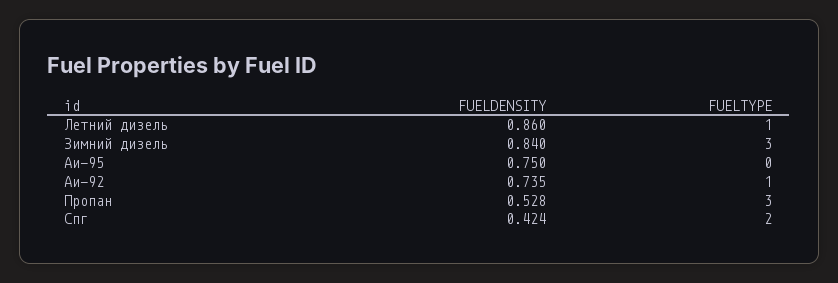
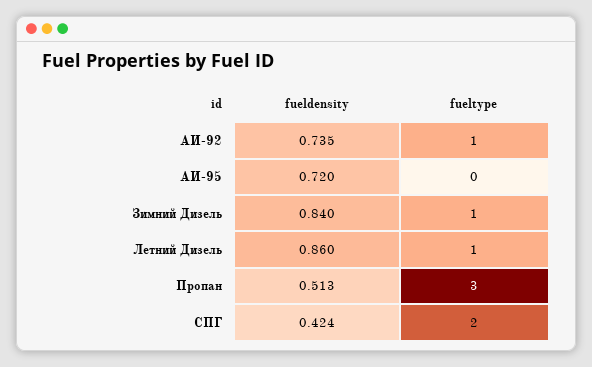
FUELTYPE, Зимний дизель: 3 -> 1
FUELDENSITY, Аи-95: 0.75 -> 0.72
FUELDENSITY, Пропан: 0.528 -> 0.513

